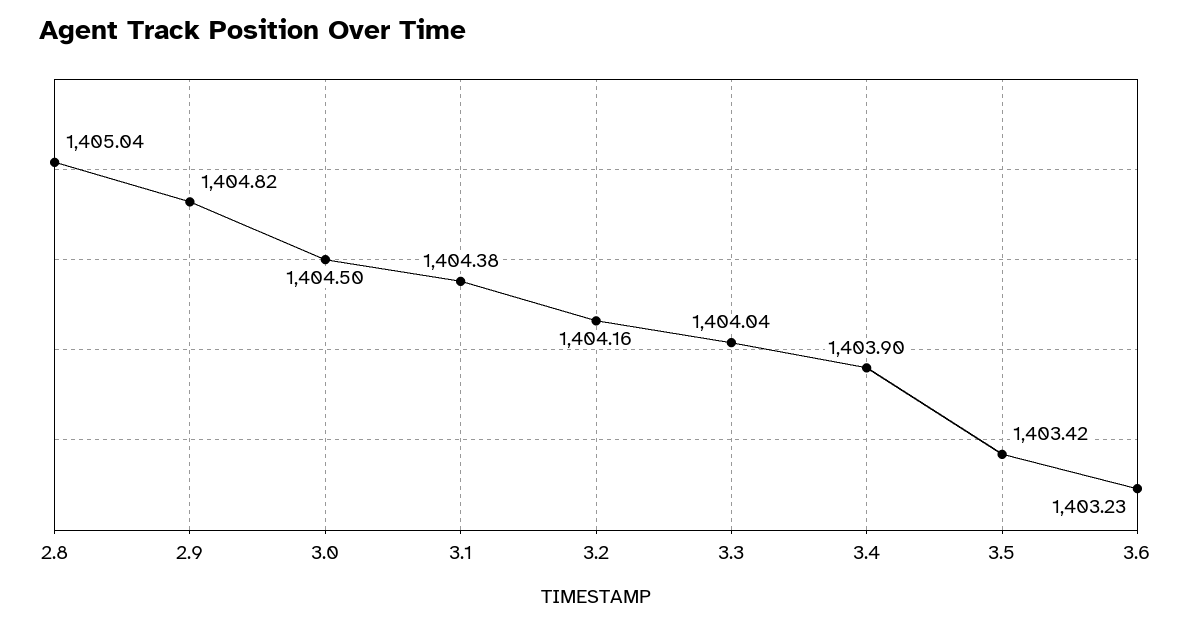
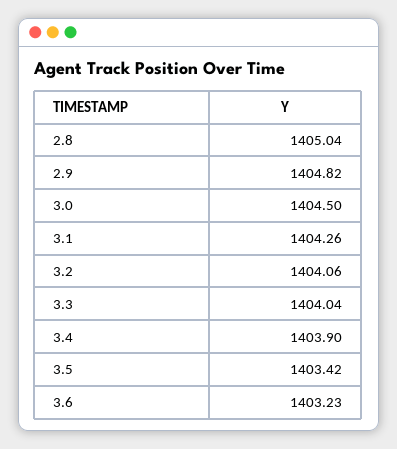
3.1: 1404.38 -> 1404.26
3.2: 1404.16 -> 1404.06

